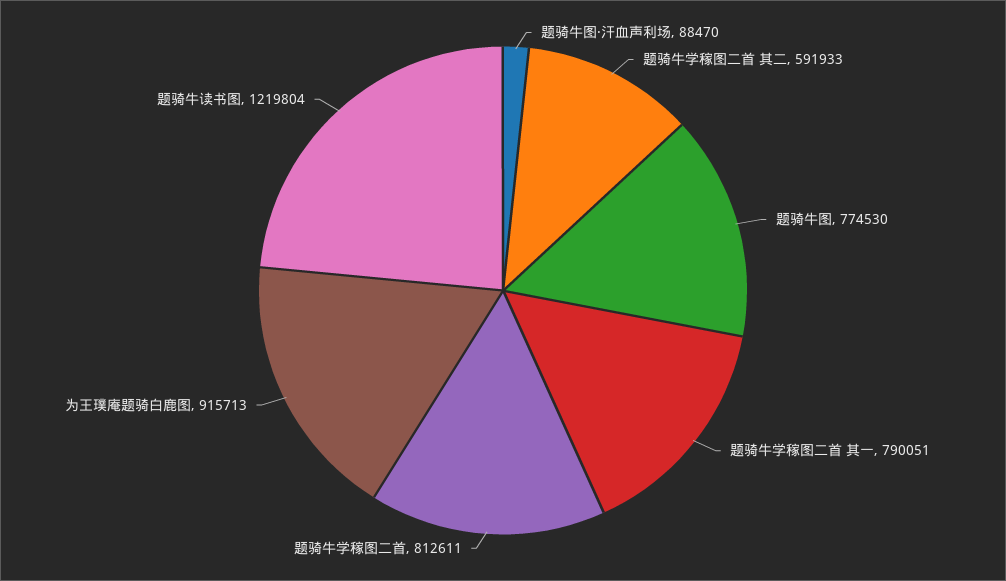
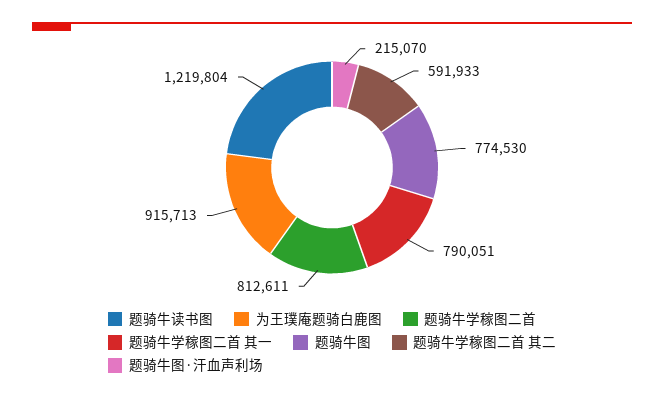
题骑牛图·汗血声利场: 88470 -> 215070

